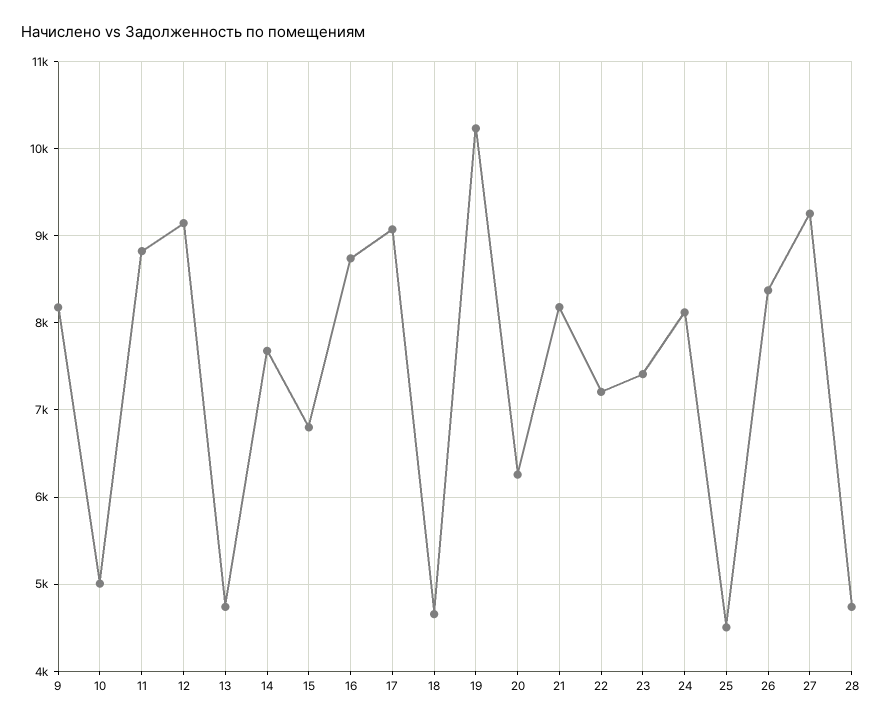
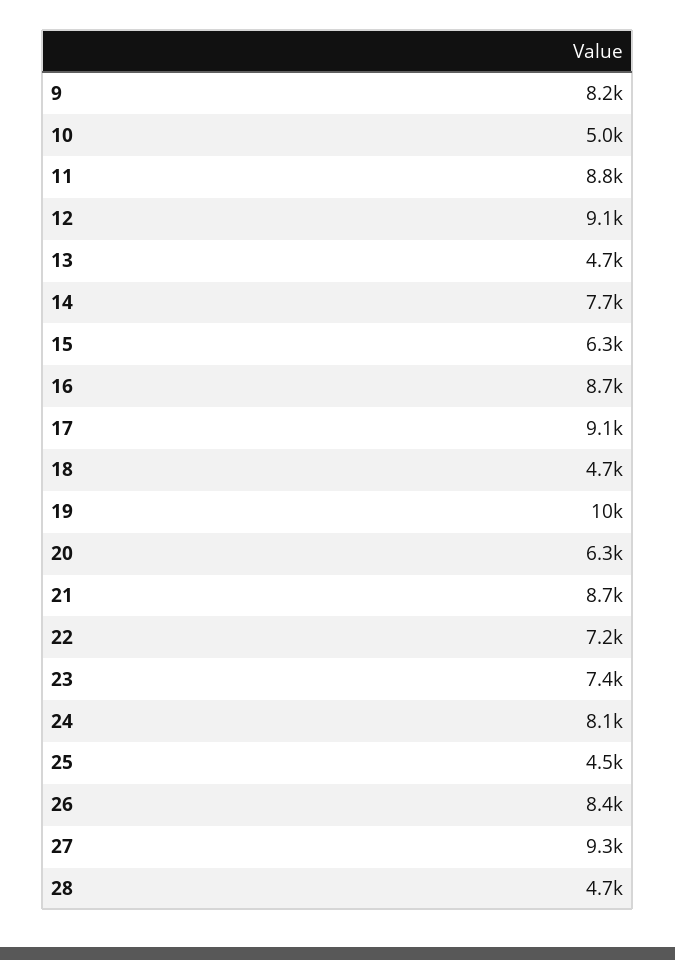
15: 6800 -> 6300
21: 8200 -> 8700

